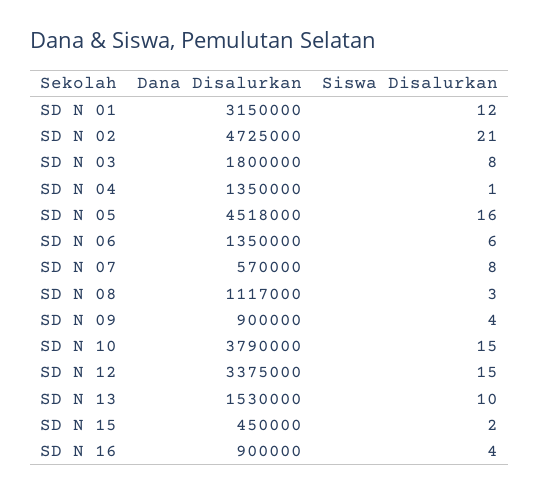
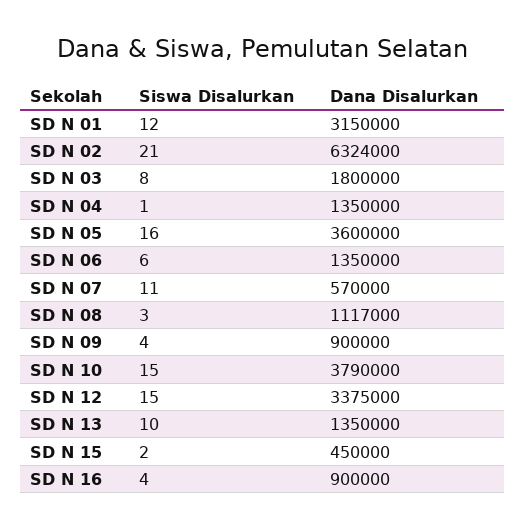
Dana Disalurkan, SD N 02: 4725000 -> 6324000
Dana Disalurkan, SD N 05: 4518000 -> 3600000
Siswa Disalurkan, SD N 07: 8 -> 11
Dana Disalurkan, SD N 13: 1530000 -> 1350000

